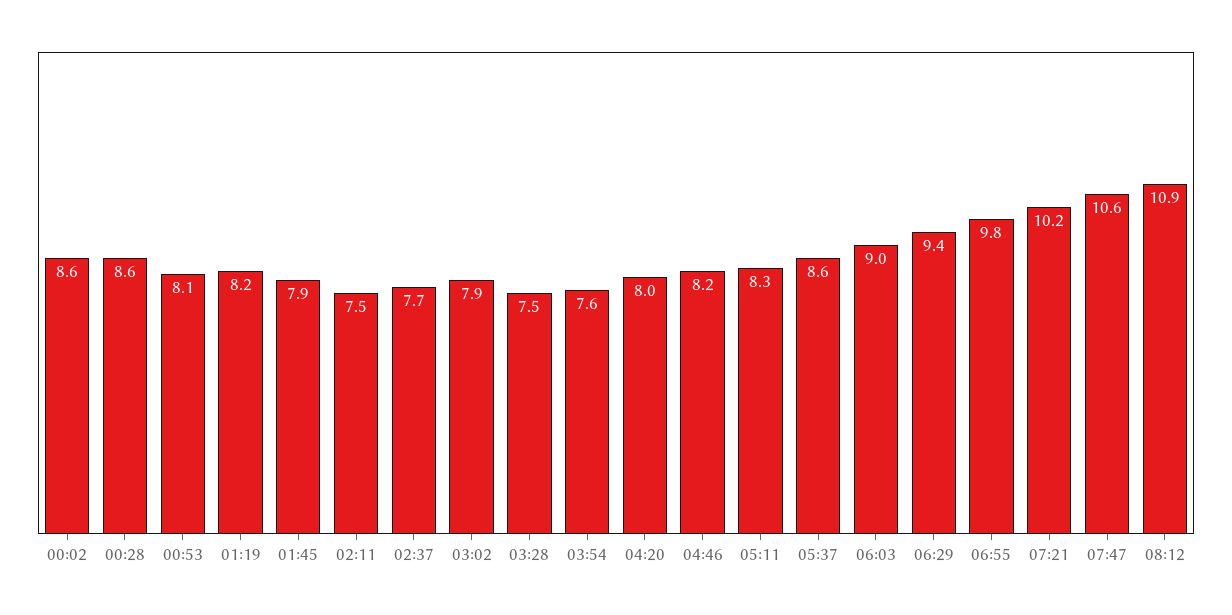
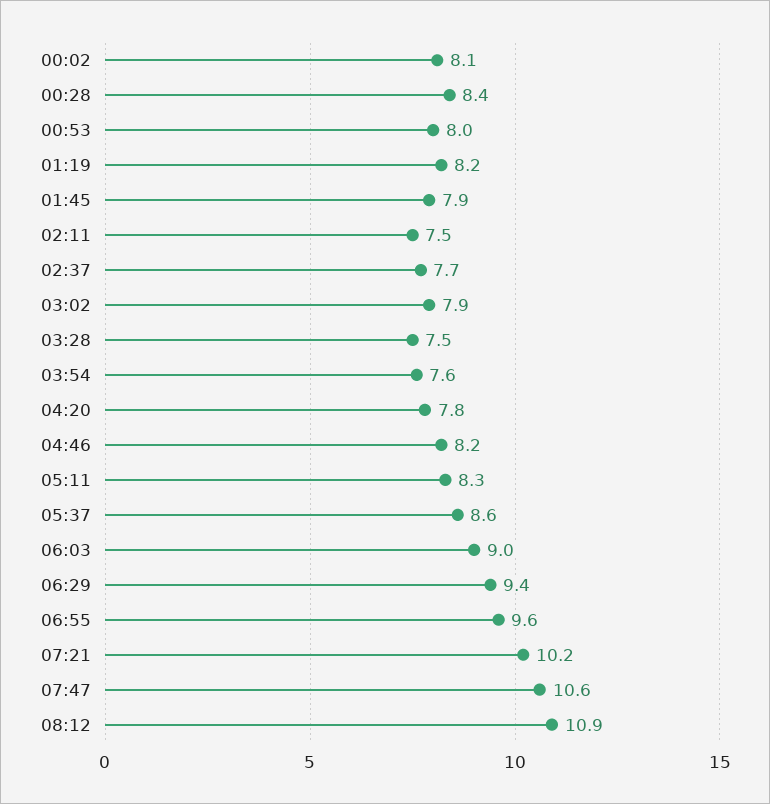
00:02: 8.6 -> 8.1
00:28: 8.6 -> 8.4
00:53: 8.1 -> 8
04:20: 8 -> 7.8
06:55: 9.8 -> 9.6

